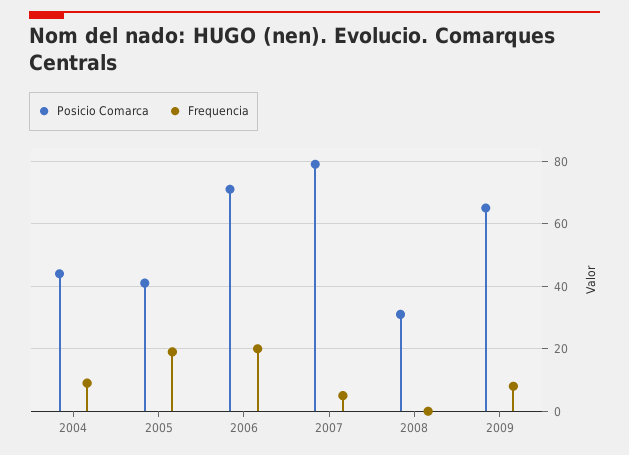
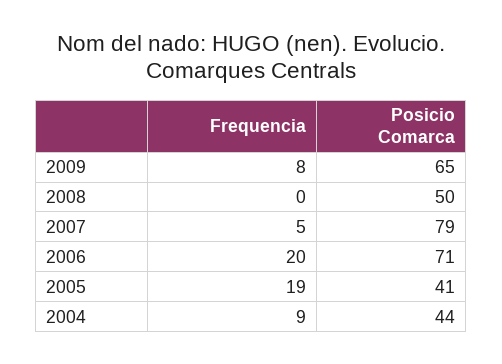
Posicio Comarca, 2008: 30 -> 50

